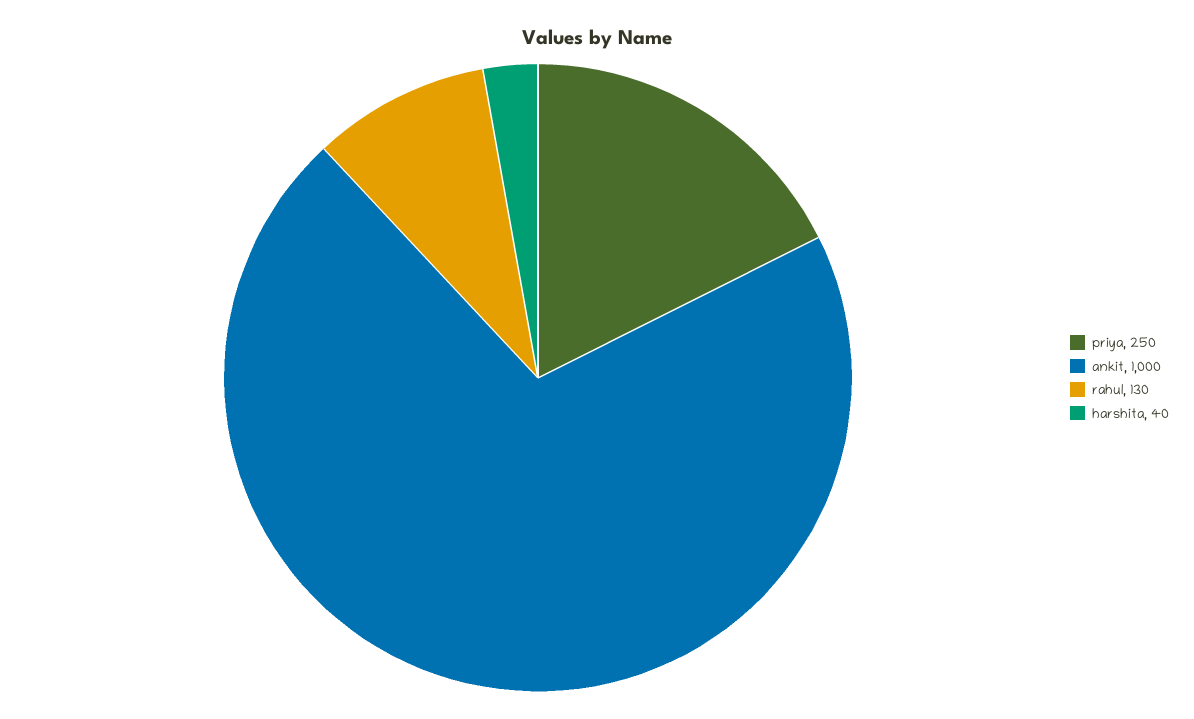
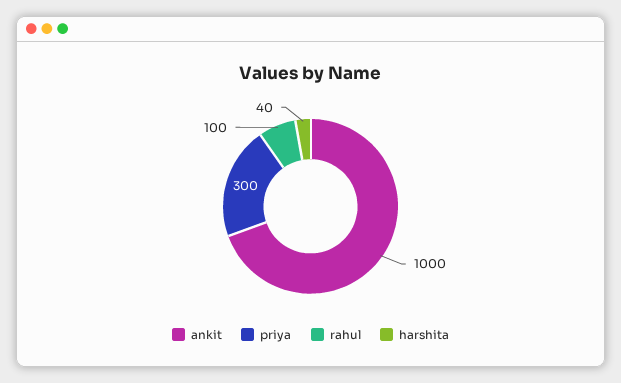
priya: 250 -> 300
rahul: 130 -> 100

